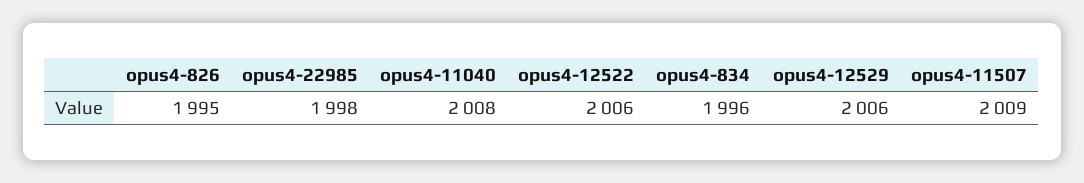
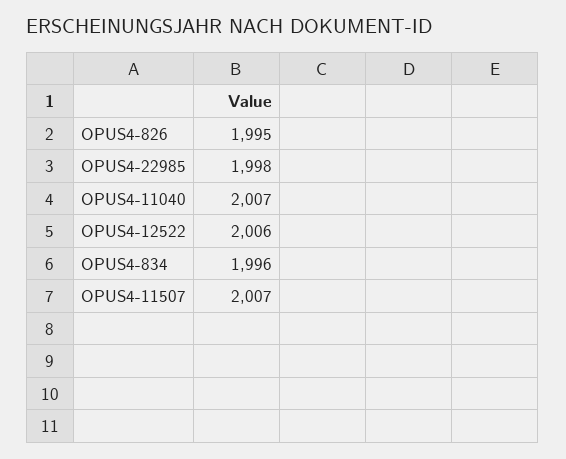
opus4-11040: 2008 -> 2007
opus4-12529: 2006 -> none
opus4-11507: 2009 -> 2007

